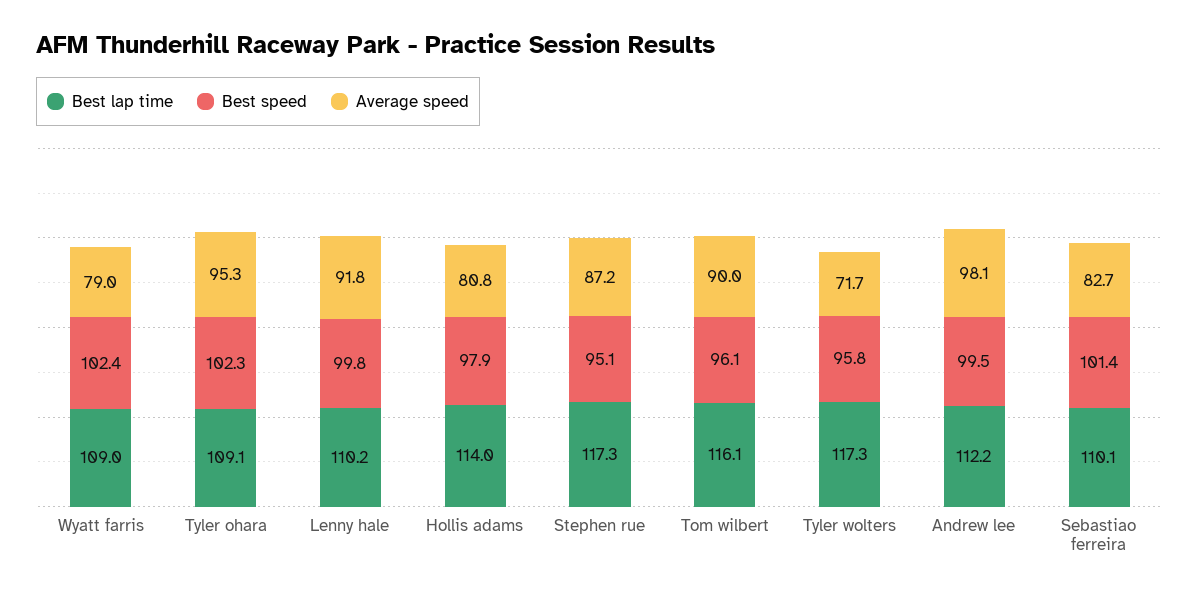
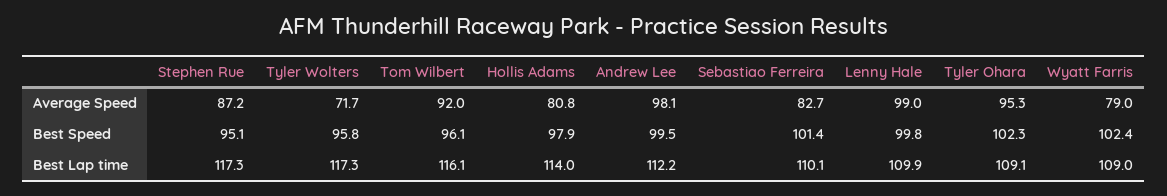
Best lap time, Lenny hale: 110.2 -> 109.9
Average speed, Lenny hale: 91.8 -> 99
Average speed, Tom wilbert: 90 -> 92

